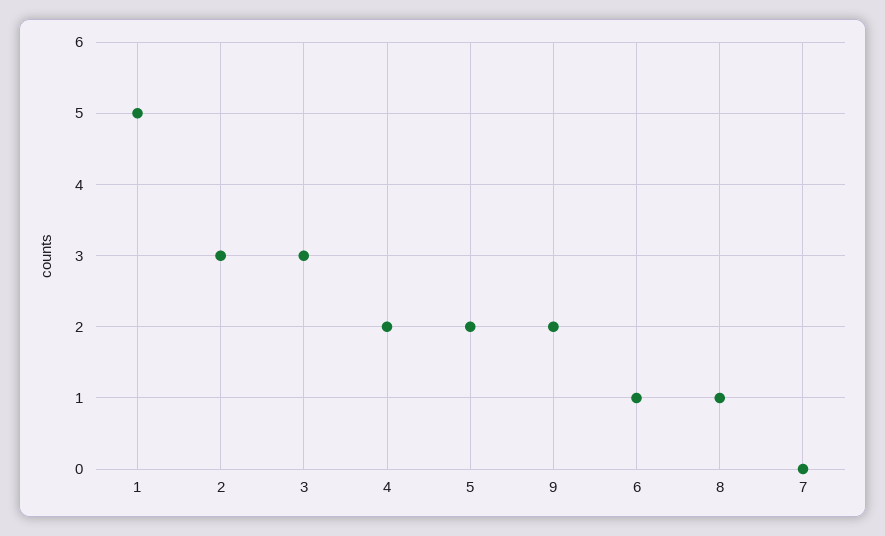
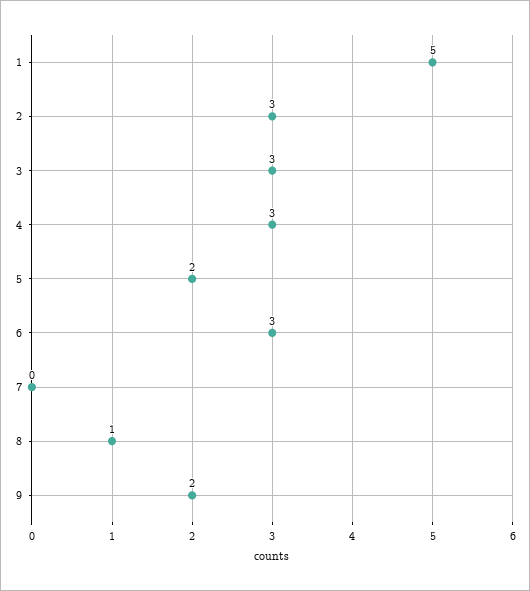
4: 2 -> 3
6: 1 -> 3

